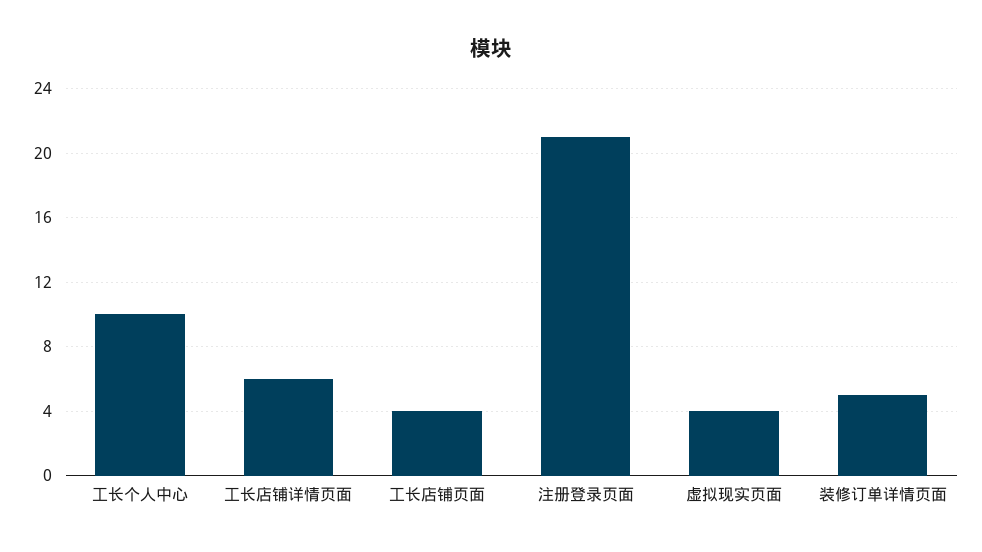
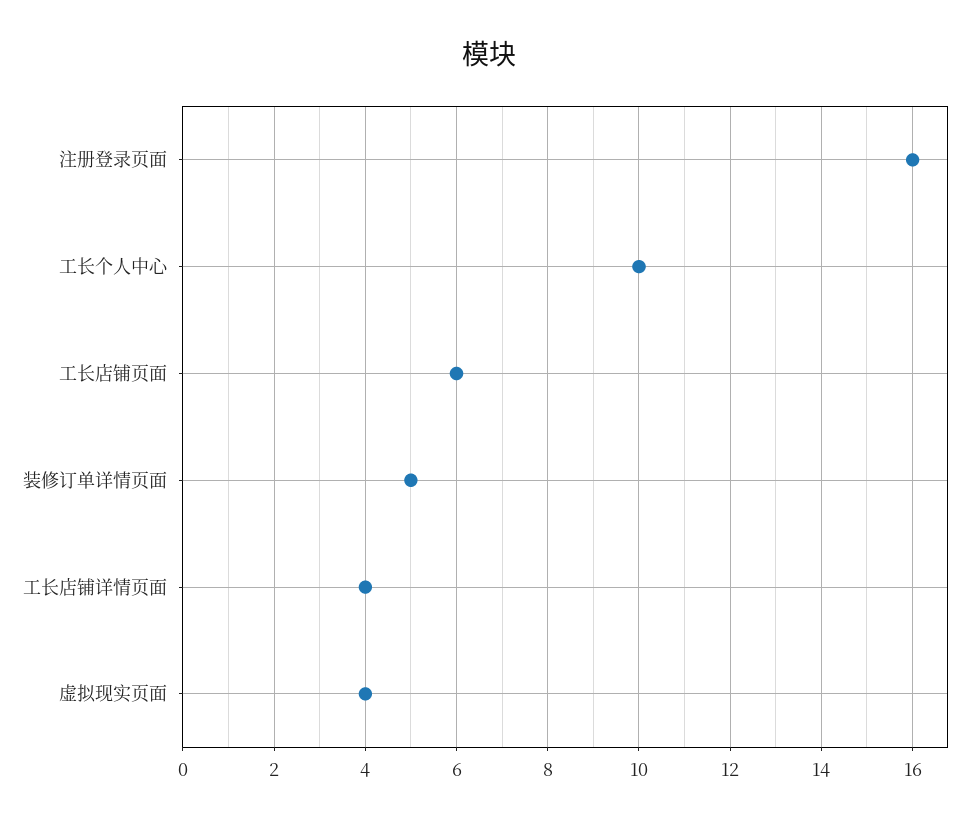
工长店铺详情页面: 6 -> 4
工长店铺页面: 4 -> 6
注册登录页面: 21 -> 16

